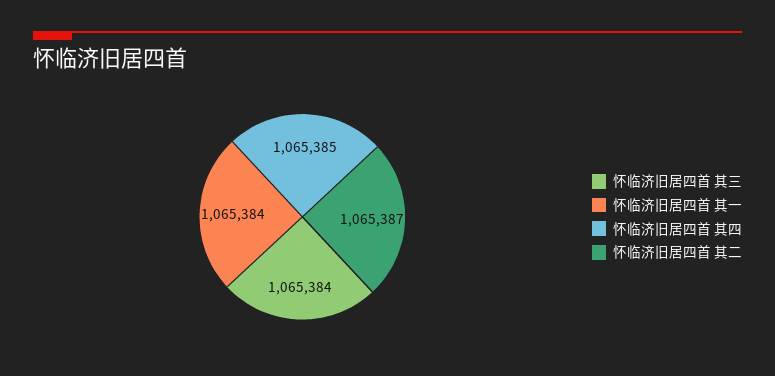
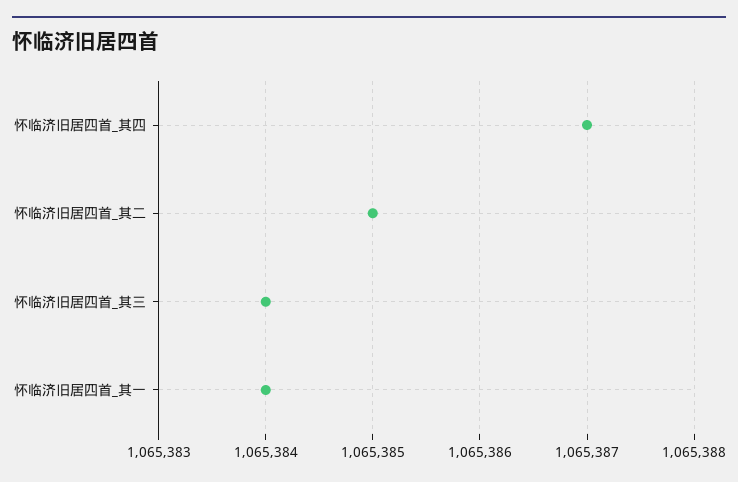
怀临济旧居四首 其四: 1065385 -> 1065387
怀临济旧居四首 其二: 1065387 -> 1065385

